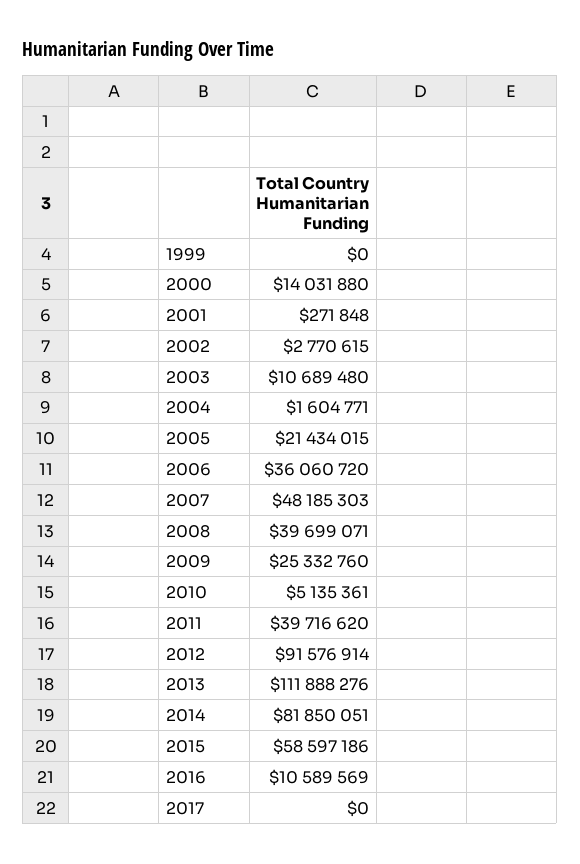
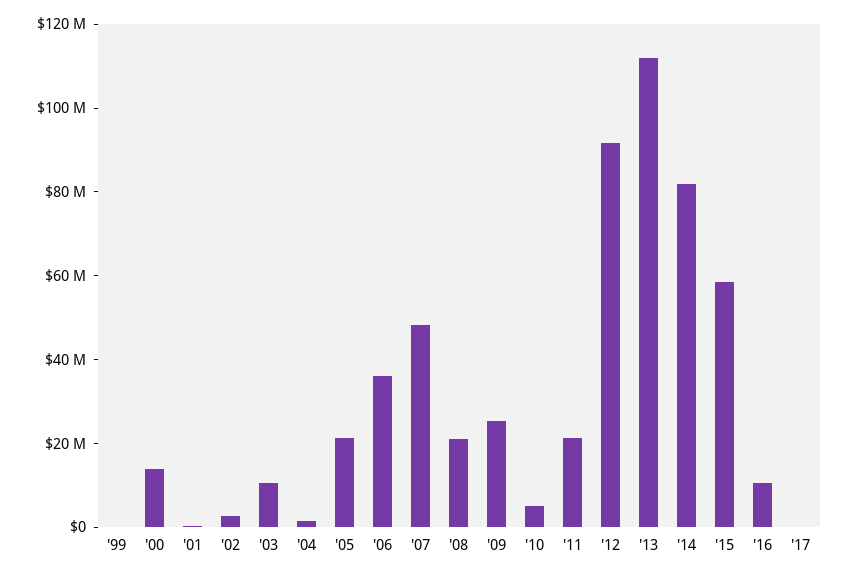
2008: 39699071 -> 20000000
2011: 39716620 -> 20000000

